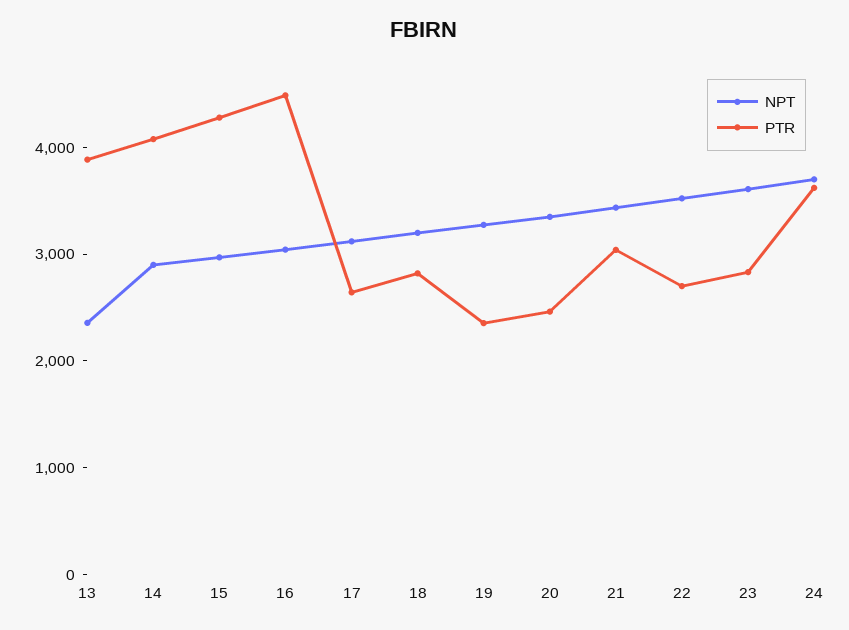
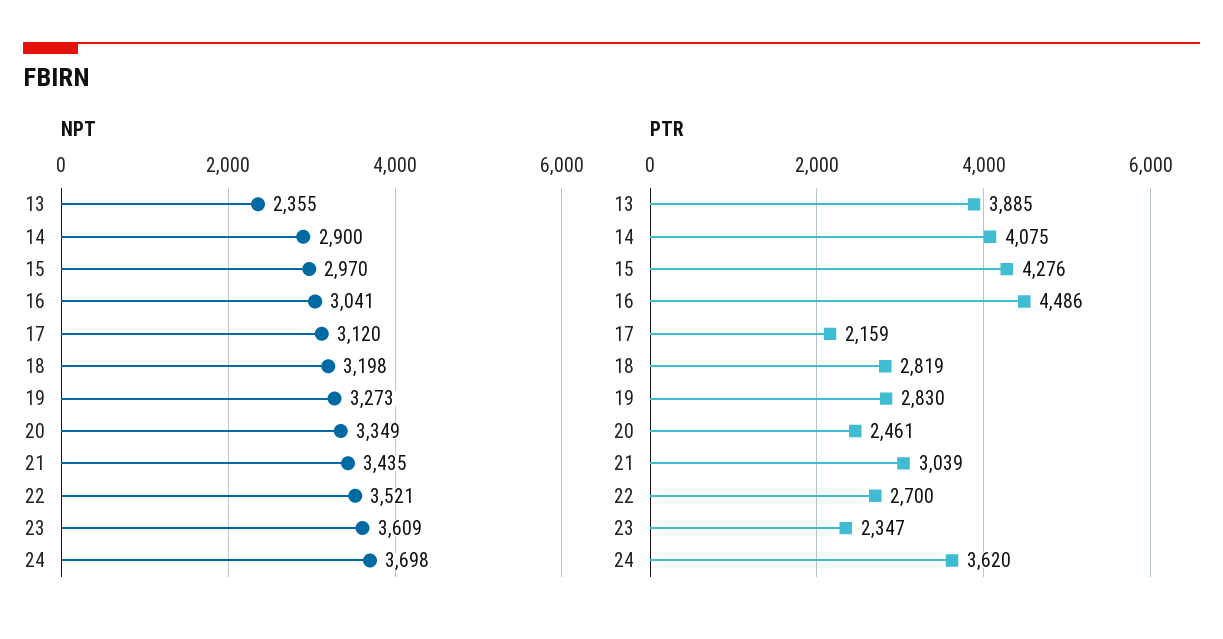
PTR, 17: 2600 -> 2159
PTR, 19: 2400 -> 2830
PTR, 23: 2800 -> 2347

